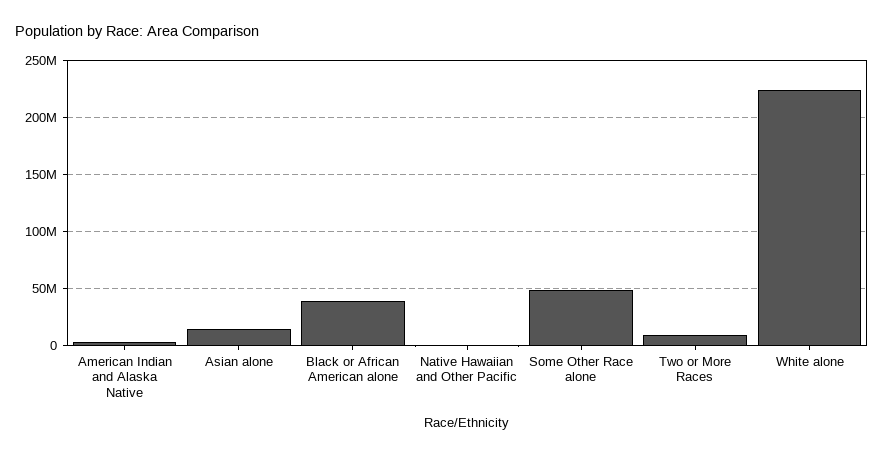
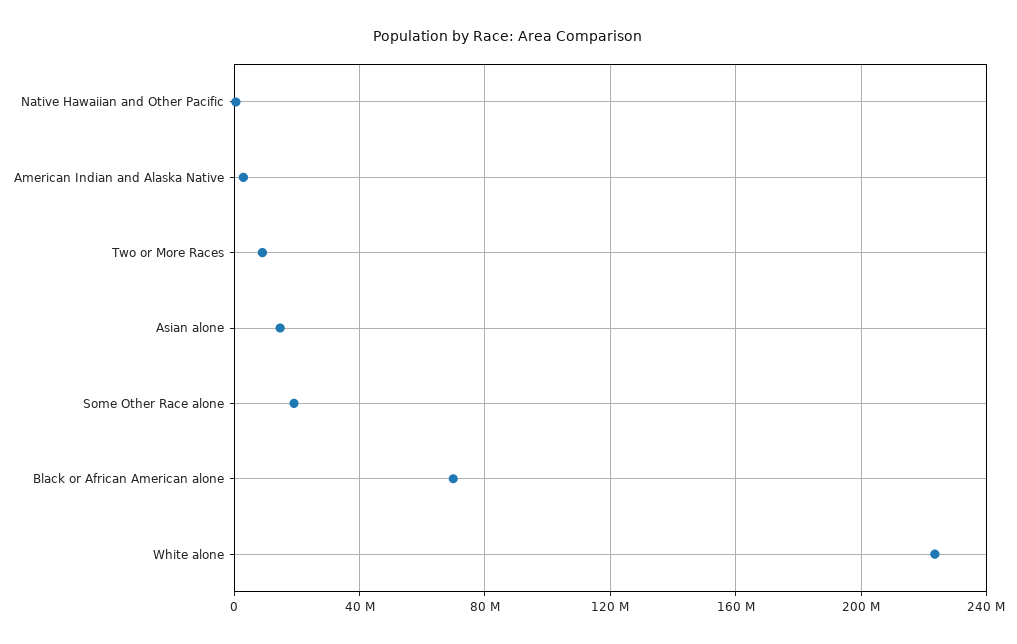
Black or African American alone: 40000000 -> 70000000
Some Other Race alone: 50000000 -> 20000000

